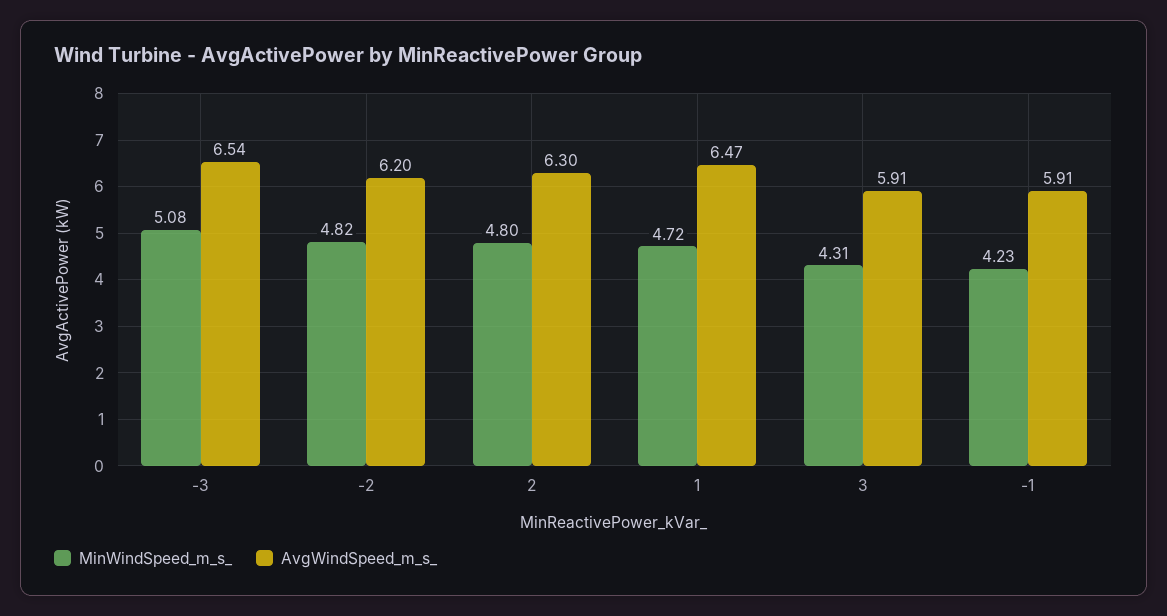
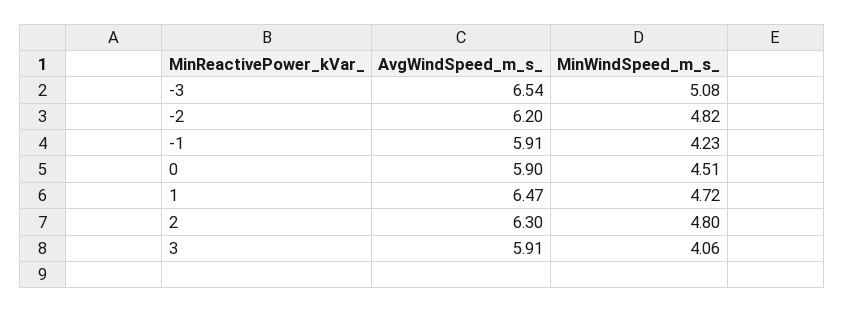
MinWindSpeed_m_s_, 3: 4.31 -> 4.06
AvgWindSpeed_m_s_, 0: none -> 5.9
MinWindSpeed_m_s_, 0: none -> 4.51

